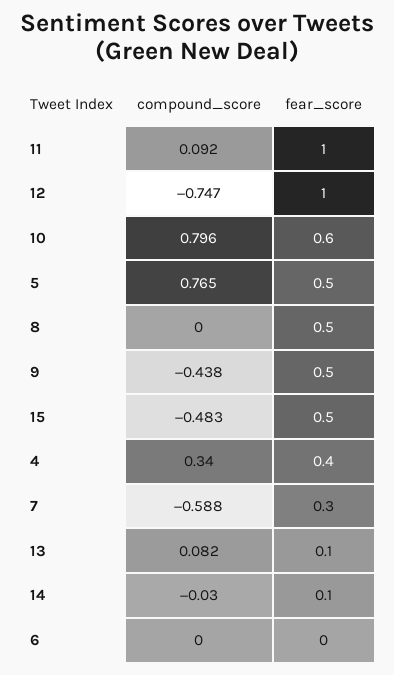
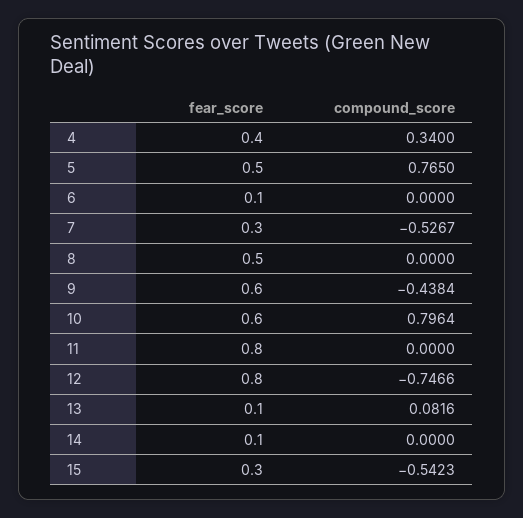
compound_score, 11: 0.092 -> 0
fear_score, 11: 1 -> 0.8
fear_score, 12: 1 -> 0.8
fear_score, 9: 0.5 -> 0.6
compound_score, 15: -0.483 -> -0.5423
fear_score, 15: 0.5 -> 0.3
compound_score, 7: -0.588 -> -0.5267
compound_score, 14: -0.03 -> 0
fear_score, 6: 0 -> 0.1

